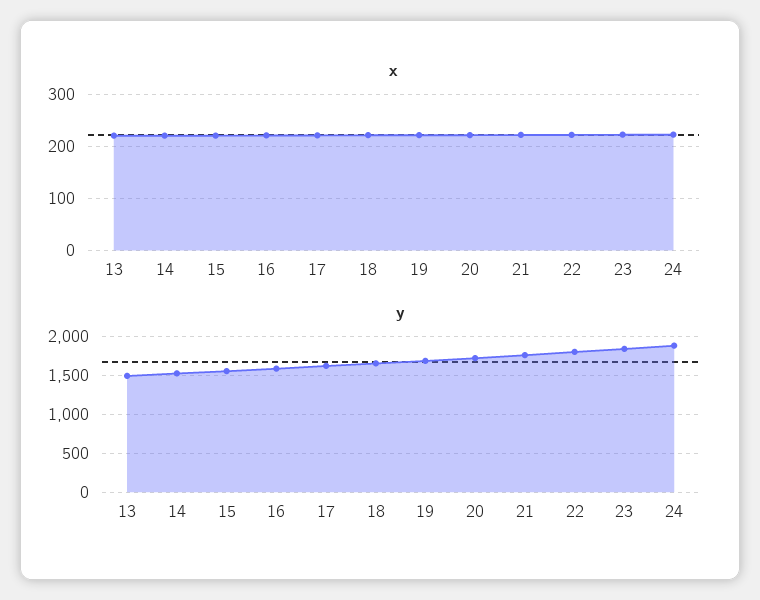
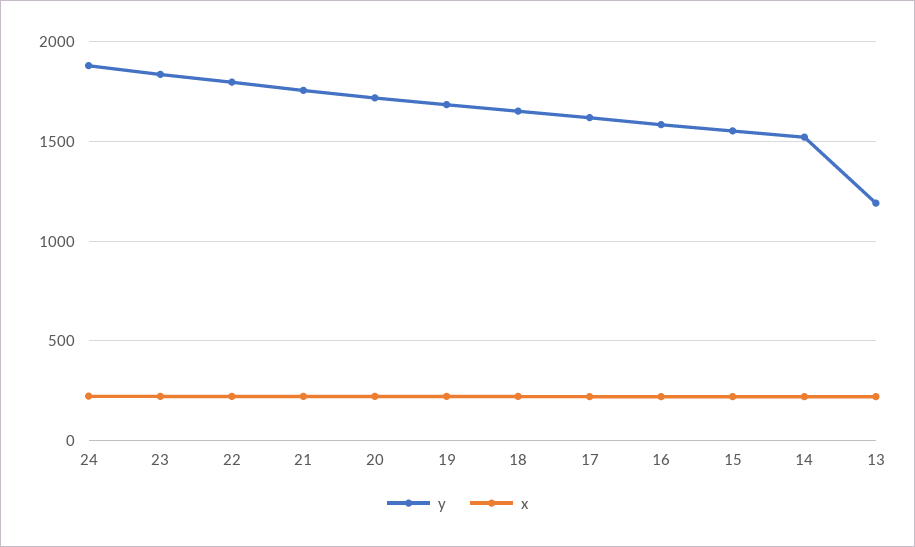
y, 13: 1500 -> 1200

